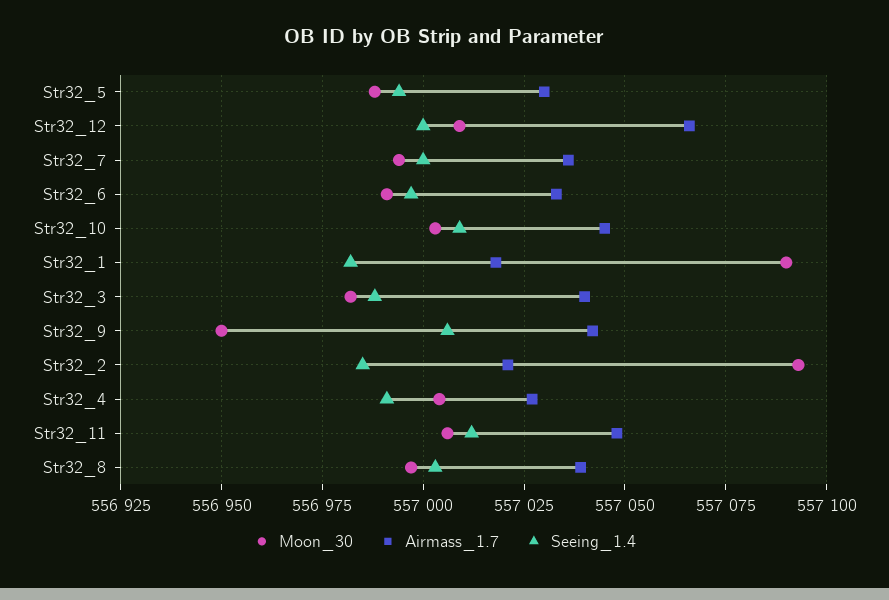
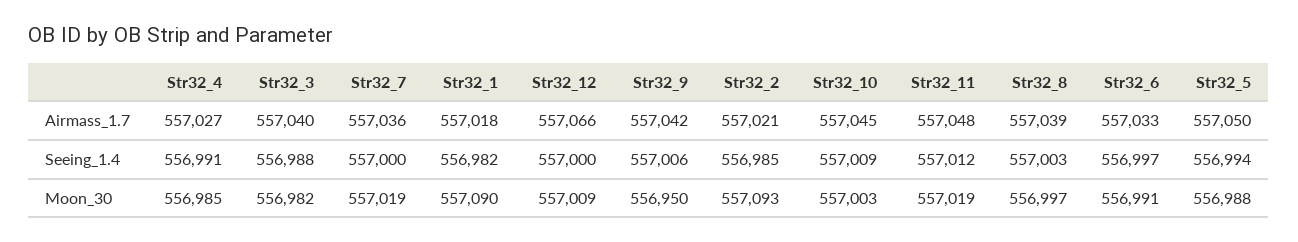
Airmass_1.7, Str32_5: 557030 -> 557050
Moon_30, Str32_7: 556995 -> 557019
Moon_30, Str32_4: 557005 -> 556985
Moon_30, Str32_11: 557005 -> 557019

